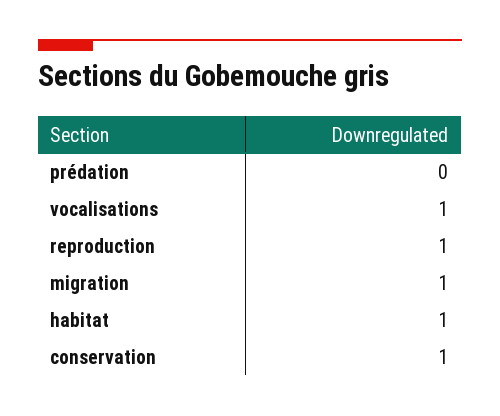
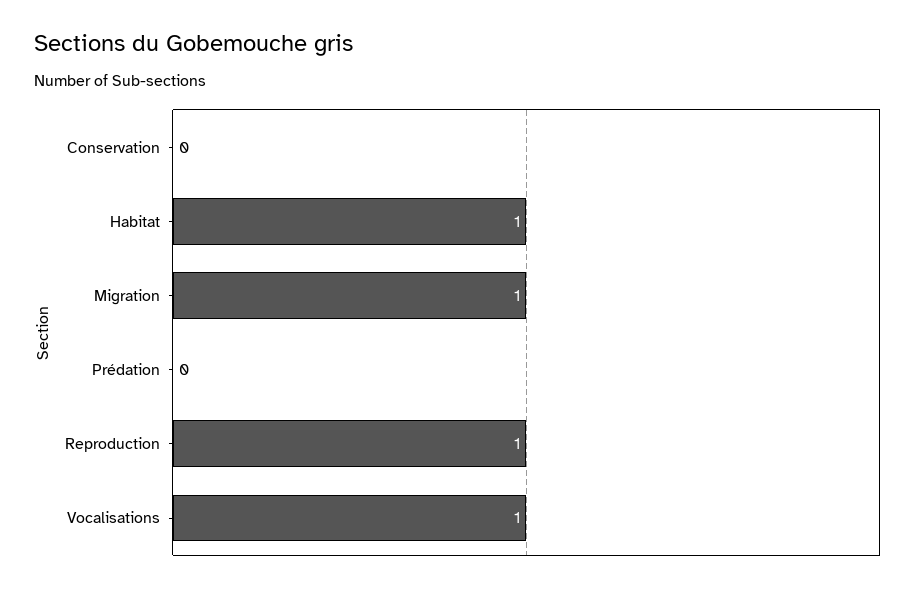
conservation: 1 -> 0

